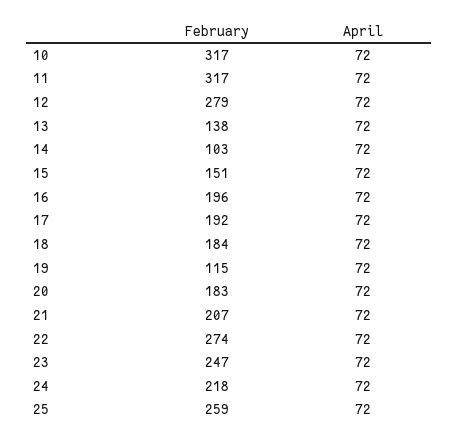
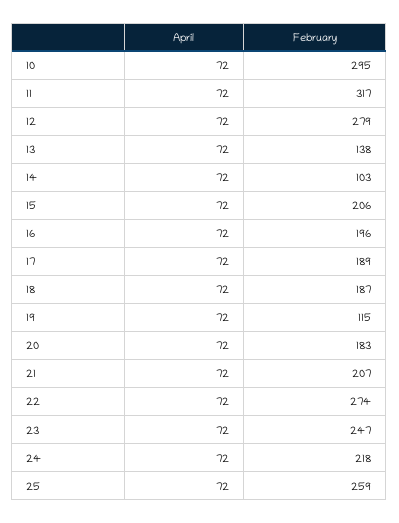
February, 10: 317 -> 295
February, 15: 151 -> 206
February, 17: 192 -> 189
February, 18: 184 -> 187

